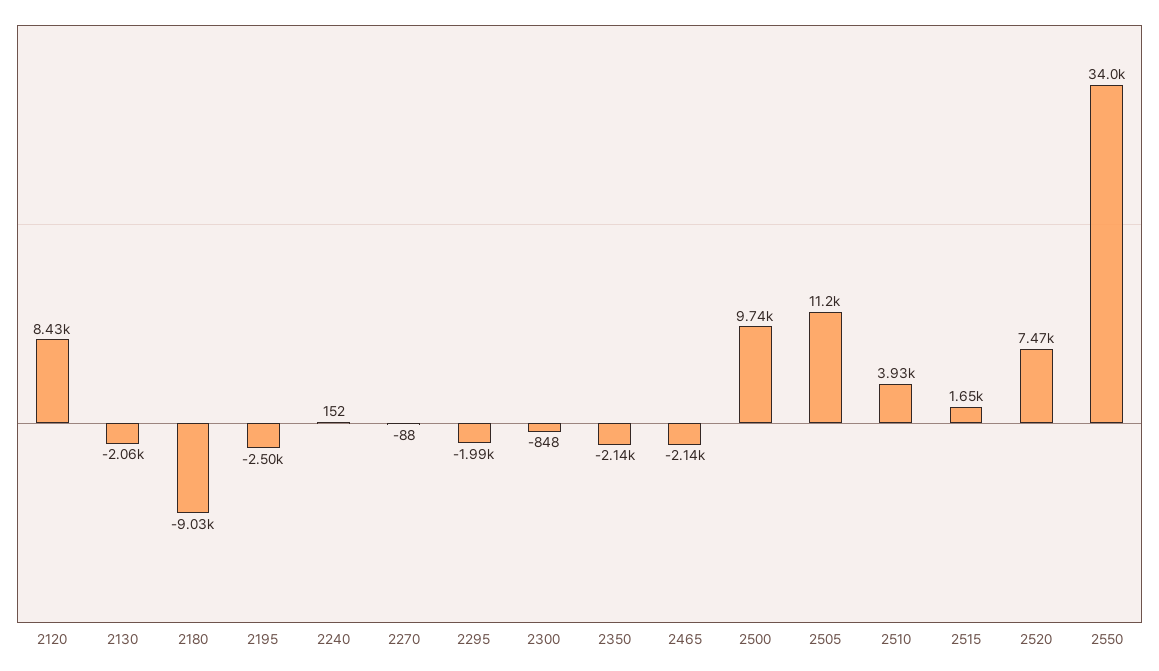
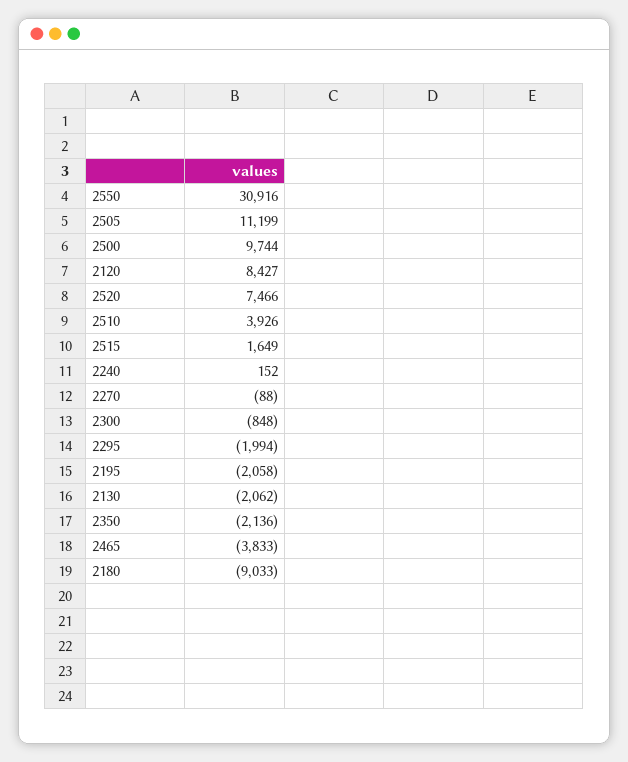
2195: -2500 -> -2058
2465: -2140 -> -3833
2550: 34000 -> 30916

